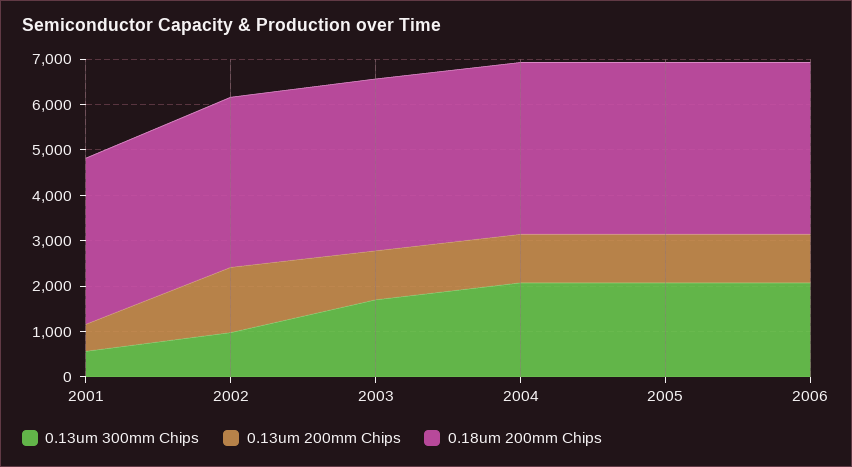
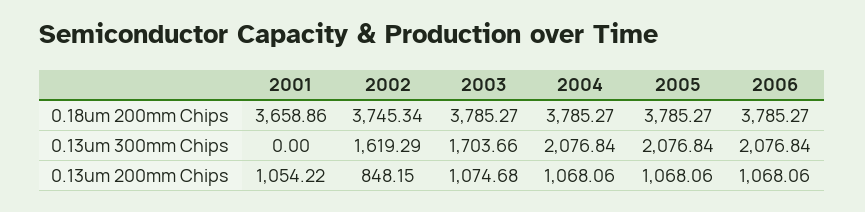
0.13um 300mm Chips, 2001: 600 -> 0
0.13um 200mm Chips, 2001: 600 -> 1054.22
0.13um 300mm Chips, 2002: 1000 -> 1619.29
0.13um 200mm Chips, 2002: 1400 -> 848.15

